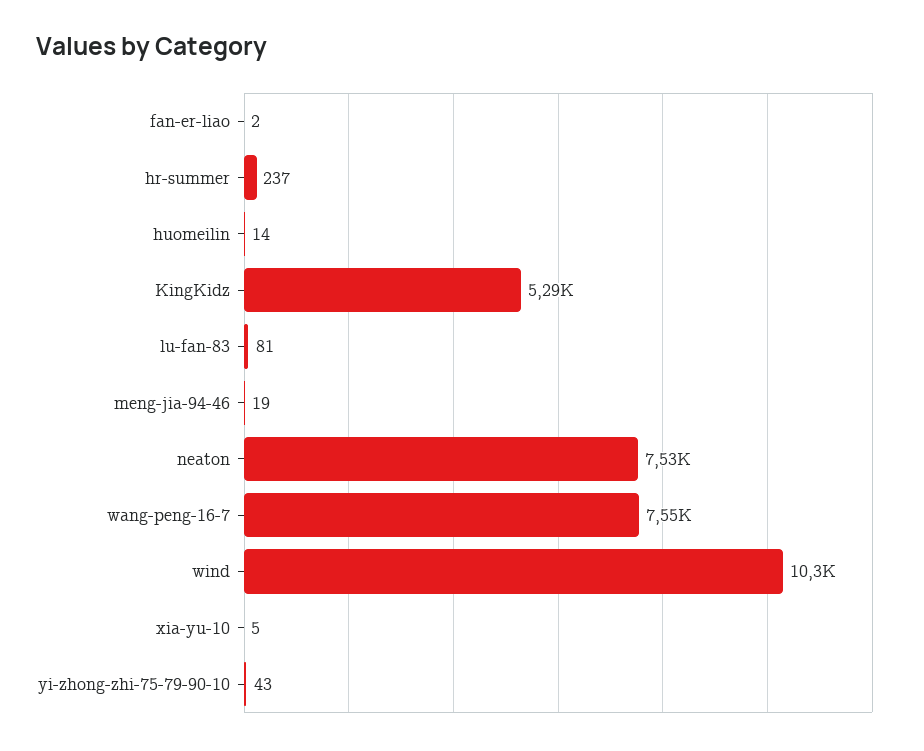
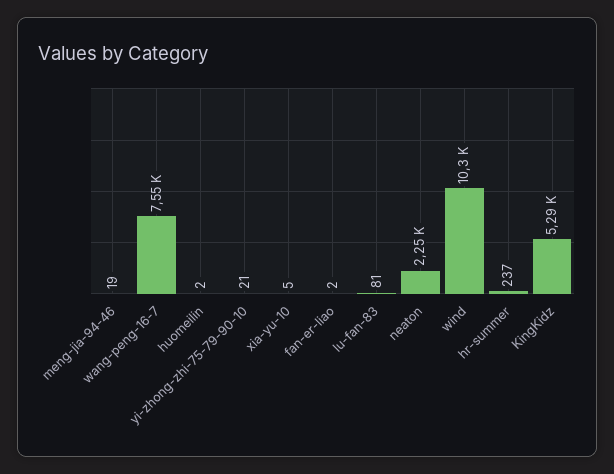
huomeilin: 14 -> 2
neaton: 7530 -> 2250
yi-zhong-zhi-75-79-90-10: 43 -> 21

